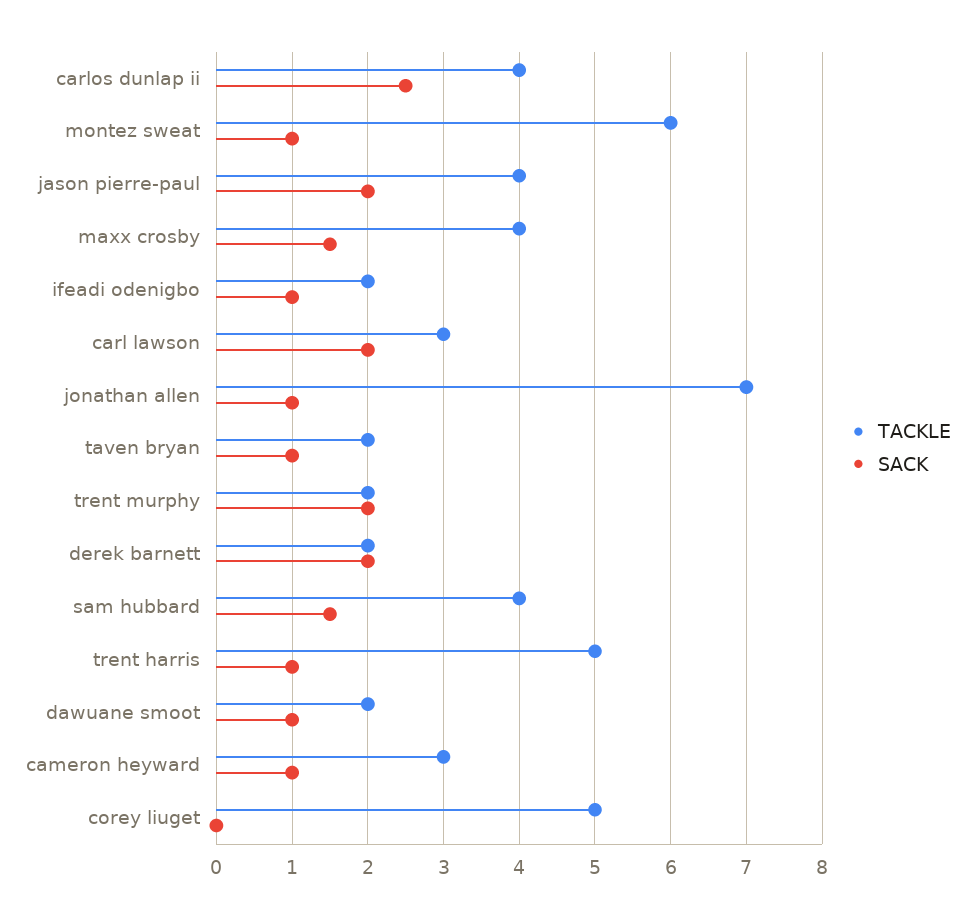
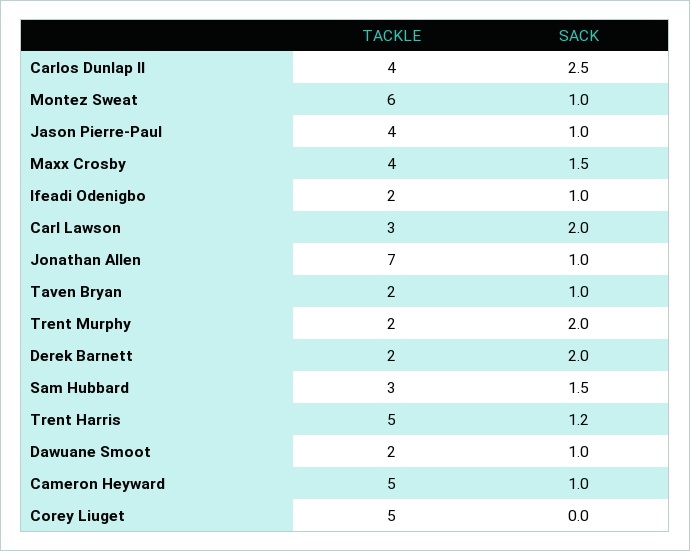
SACK, jason pierre-paul: 2 -> 1
TACKLE, sam hubbard: 4 -> 3
SACK, trent harris: 1 -> 1.2
TACKLE, cameron heyward: 3 -> 5

